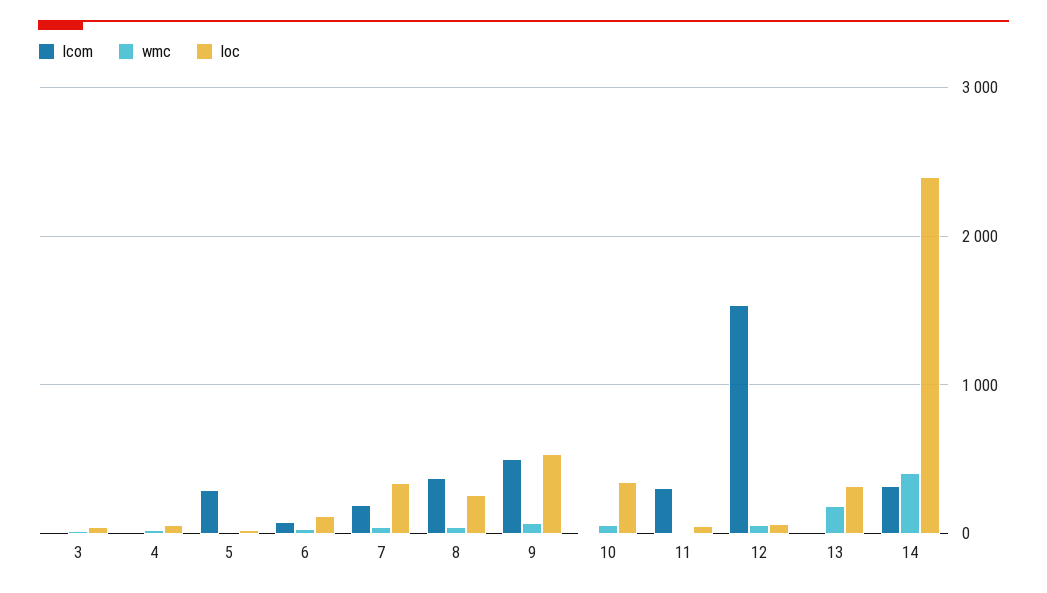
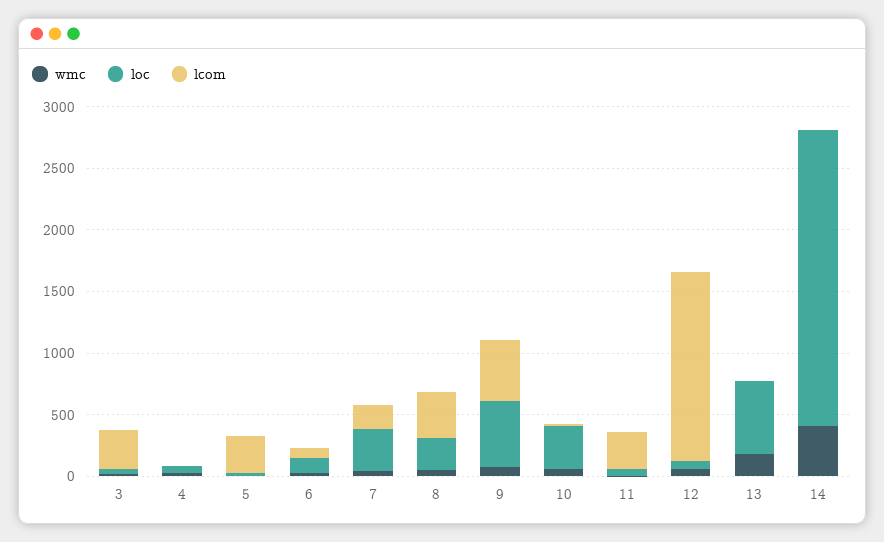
lcom, 3: 0 -> 300
loc, 13: 300 -> 600
lcom, 14: 300 -> 0

